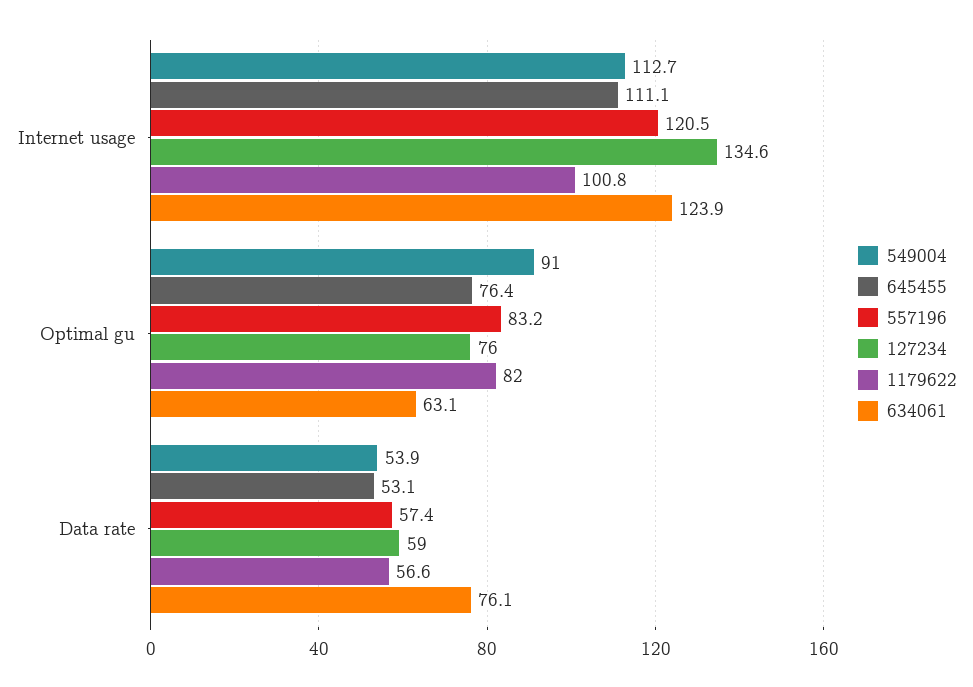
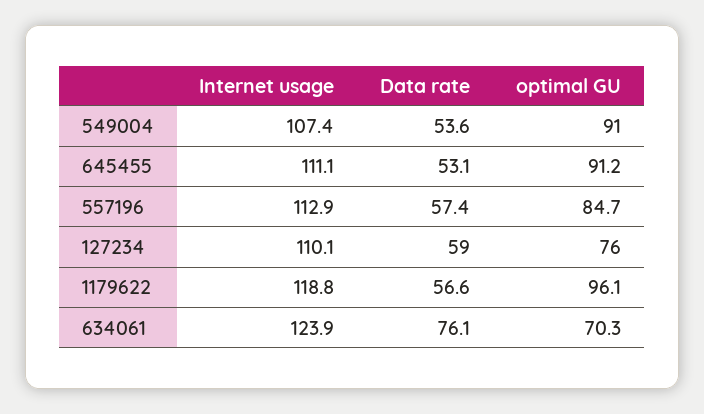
549004, Internet usage: 112.7 -> 107.4
557196, Internet usage: 120.5 -> 112.9
127234, Internet usage: 134.6 -> 110.1
1179622, Internet usage: 100.8 -> 118.8
645455, Optimal gu: 76.4 -> 91.2
557196, Optimal gu: 83.2 -> 84.7
1179622, Optimal gu: 82 -> 96.1
634061, Optimal gu: 63.1 -> 70.3
549004, Data rate: 53.9 -> 53.6

